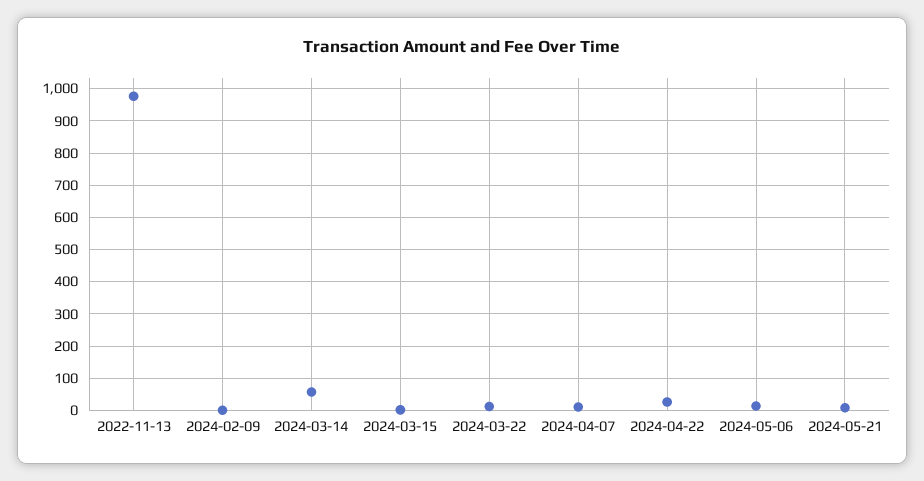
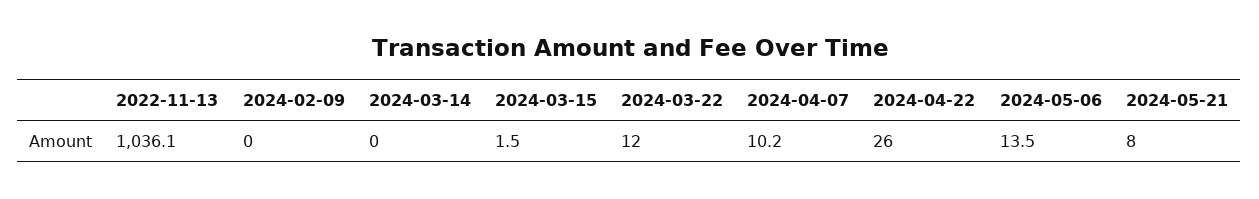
2022-11-13: 980 -> 1036.1
2024-03-14: 60 -> 0

